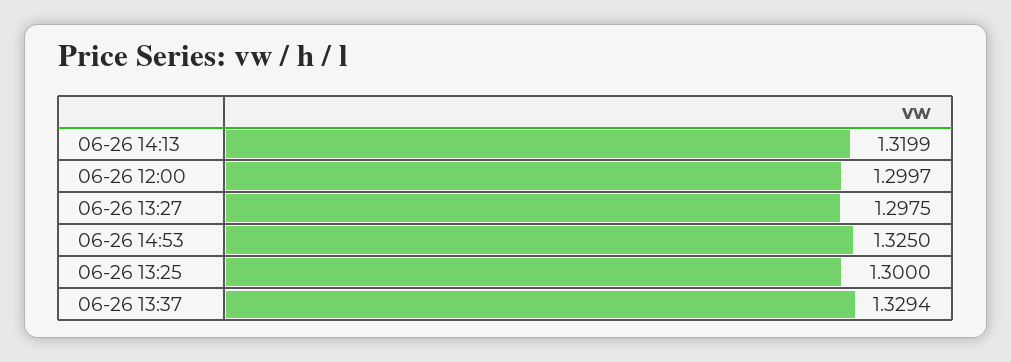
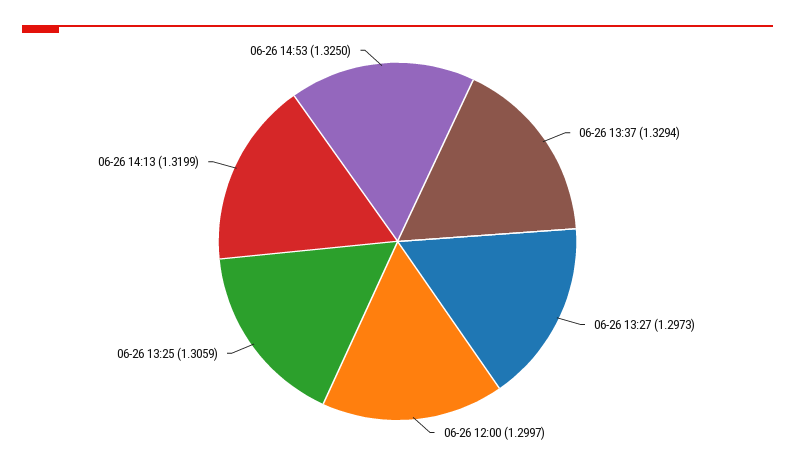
06-26 13:27: 1.2975 -> 1.2973
06-26 13:25: 1.3 -> 1.3059

